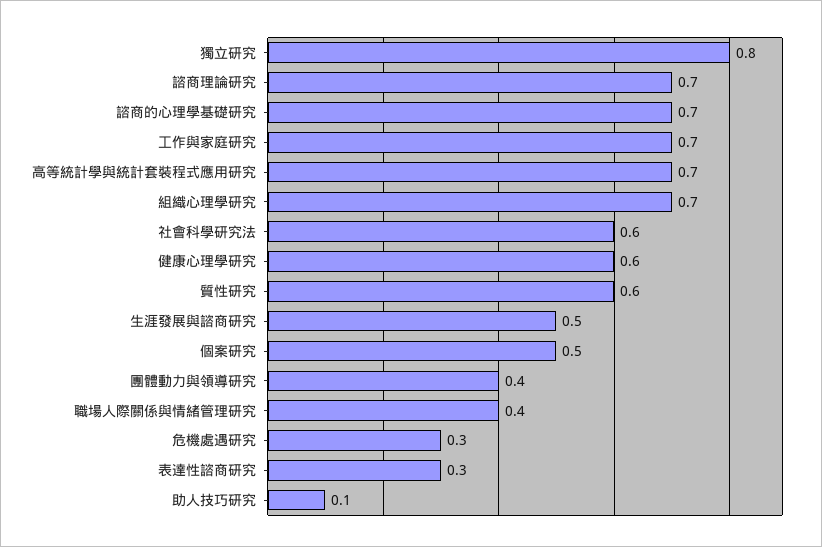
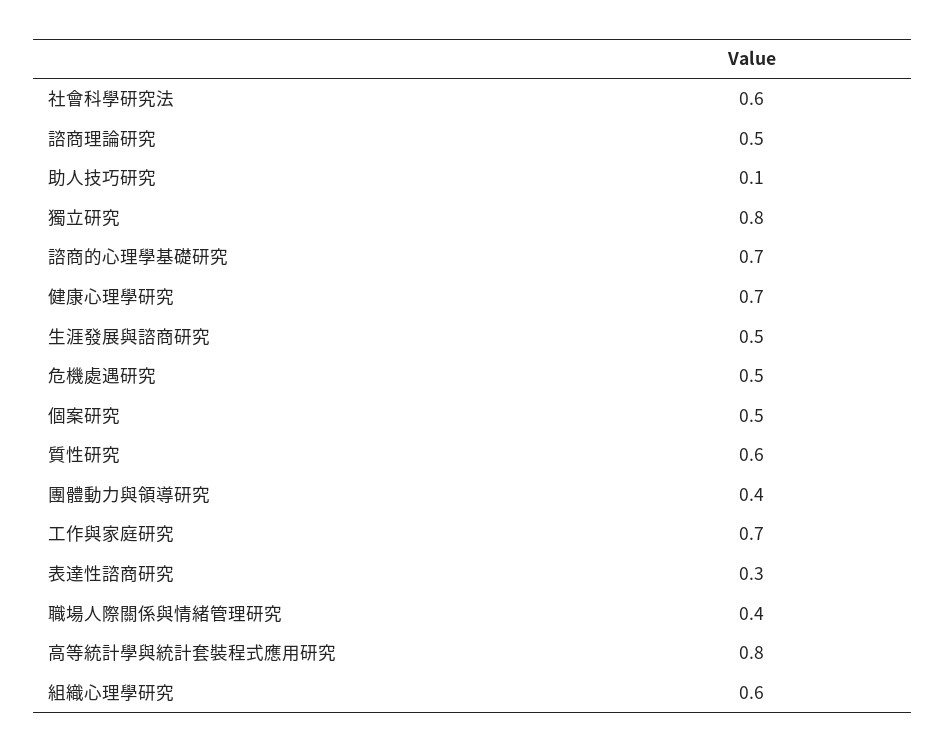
諮商理論研究: 0.7 -> 0.5
高等統計學與統計套裝程式應用研究: 0.7 -> 0.8
組織心理學研究: 0.7 -> 0.6
健康心理學研究: 0.6 -> 0.7
危機處遇研究: 0.3 -> 0.5

